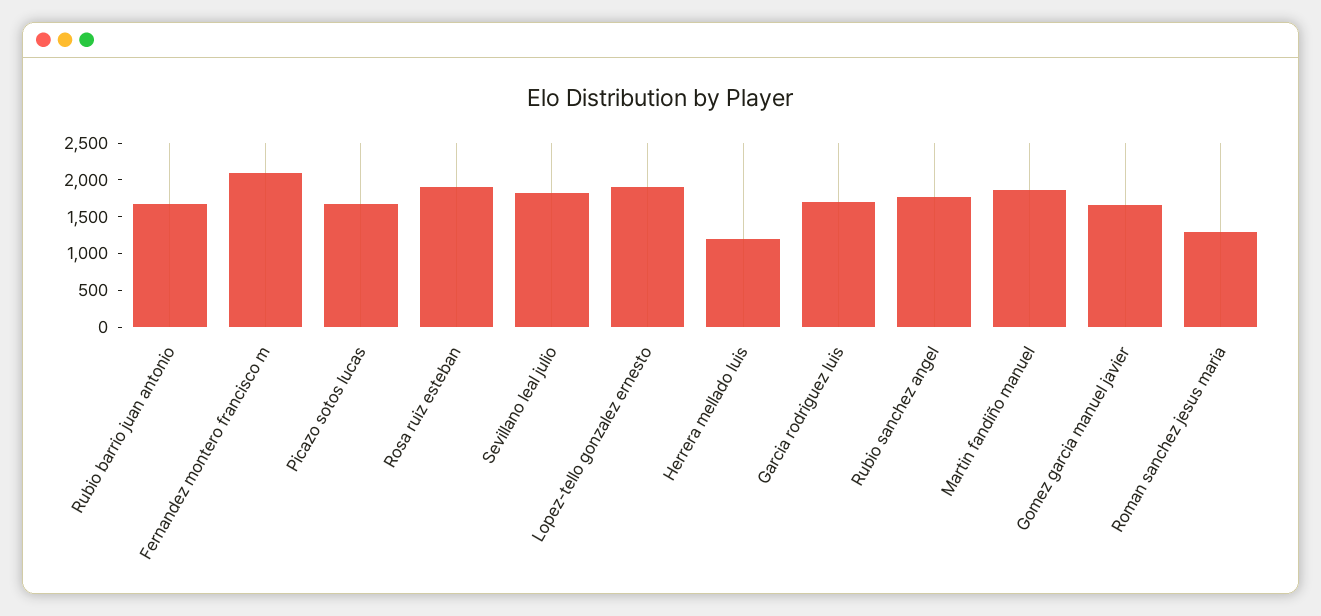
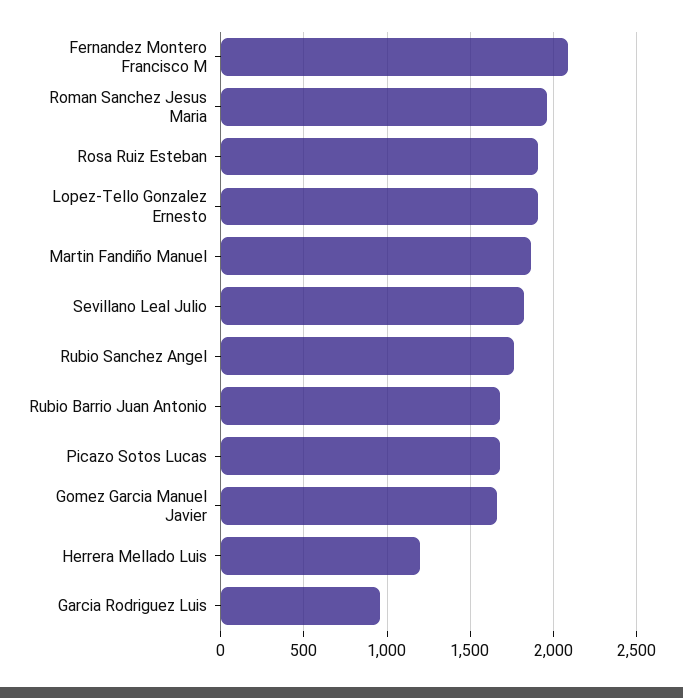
Garcia rodriguez luis: 1750 -> 950
Roman sanchez jesus maria: 1250 -> 1950

